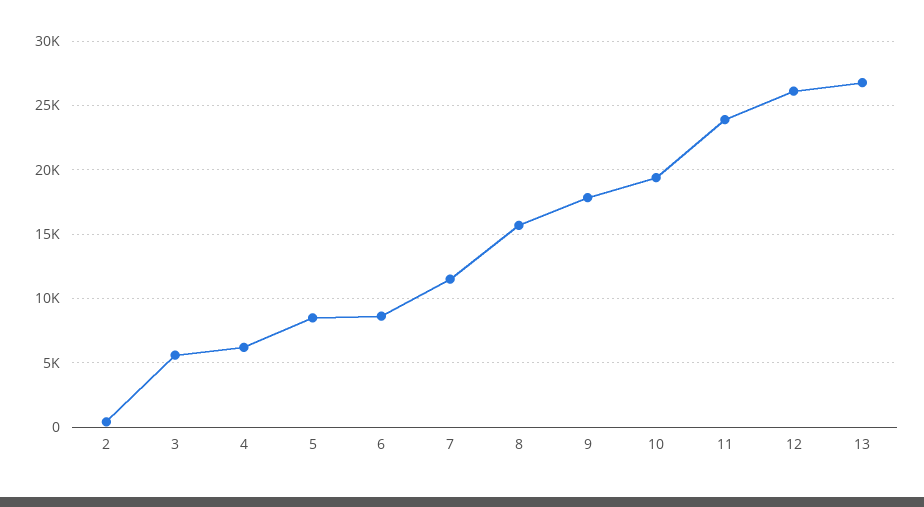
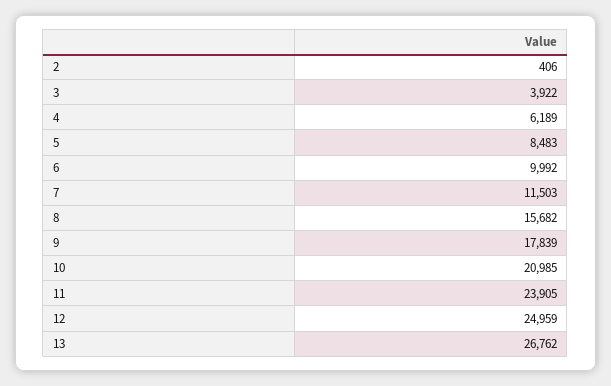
3: 5500 -> 3922
6: 8500 -> 9992
10: 19500 -> 20985
12: 26000 -> 24959

